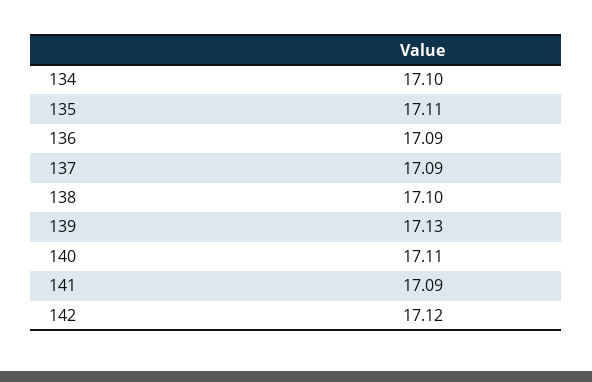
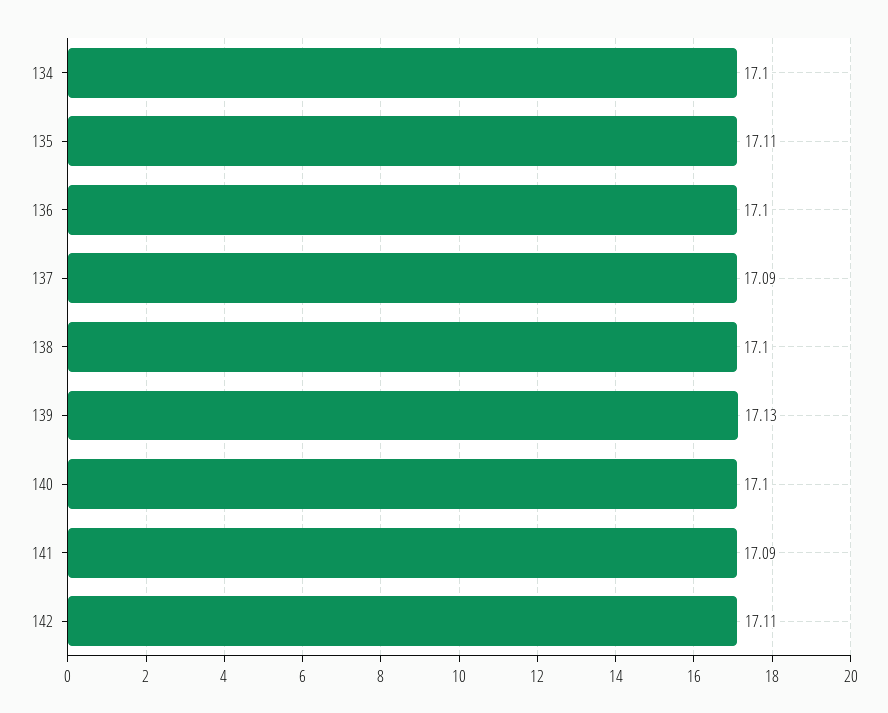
136: 17.09 -> 17.1
140: 17.11 -> 17.1
142: 17.12 -> 17.11

